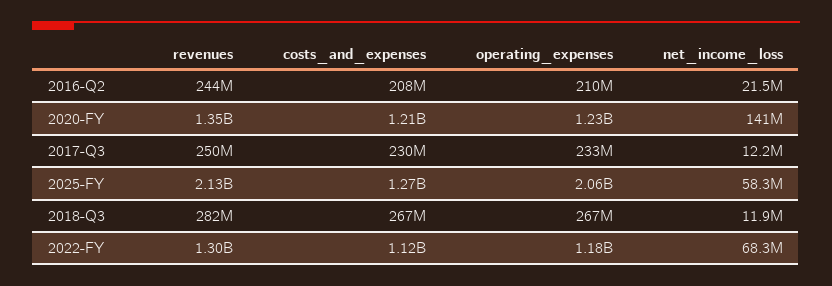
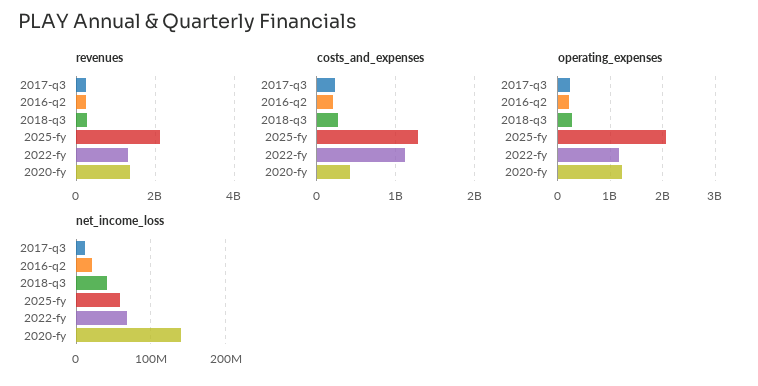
costs_and_expenses, 2020-FY: 1210000000 -> 400000000
net_income_loss, 2018-Q3: 11900000 -> 40000000

